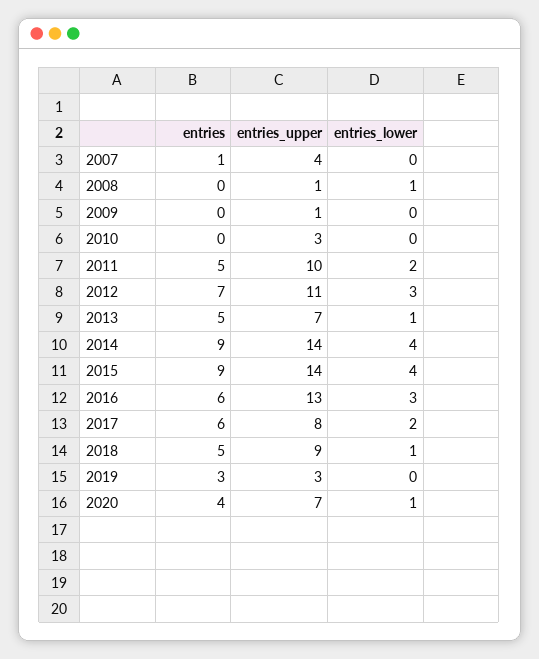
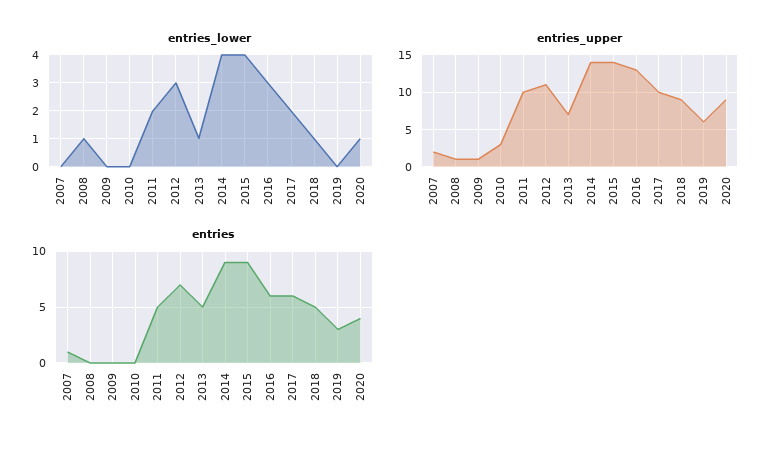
entries_upper, 2007: 4 -> 2
entries_upper, 2017: 8 -> 10
entries_upper, 2019: 3 -> 6
entries_upper, 2020: 7 -> 9

